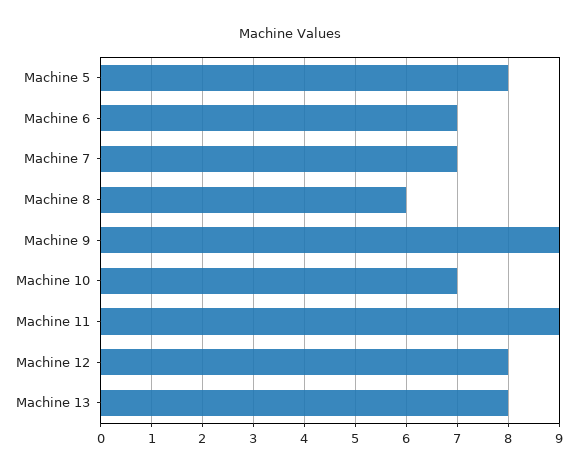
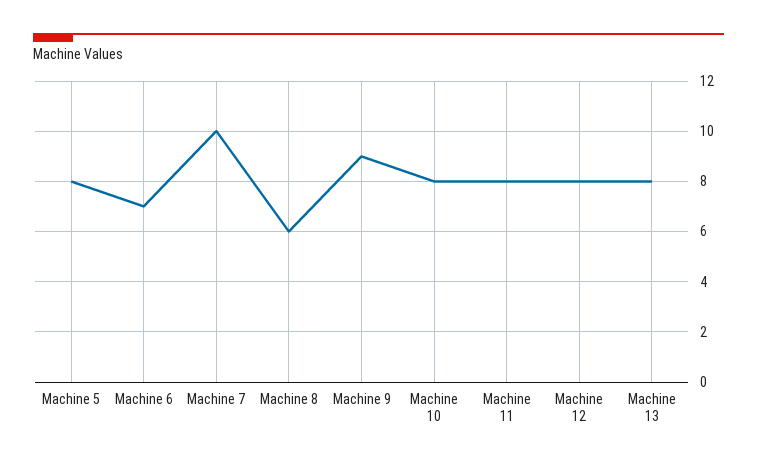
Machine 7: 7 -> 10
Machine 10: 7 -> 8
Machine 11: 9 -> 8

